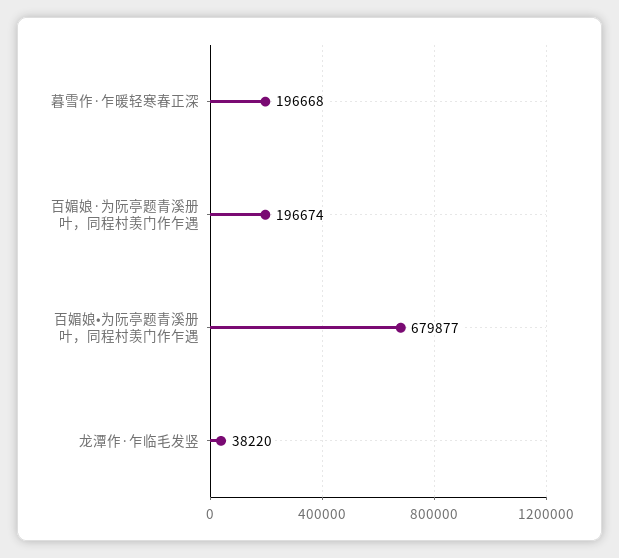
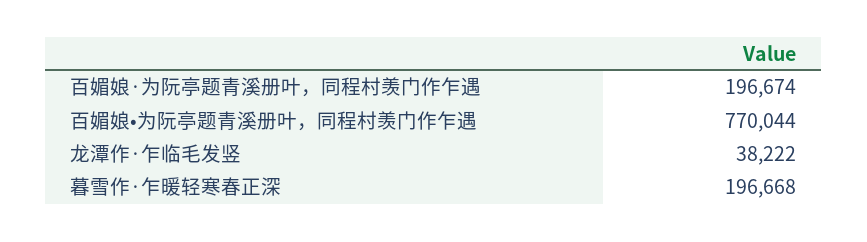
百媚娘•为阮亭题青溪册叶，同程村羡门作乍遇: 679877 -> 770044
龙潭作·乍临毛发竖: 38220 -> 38222

